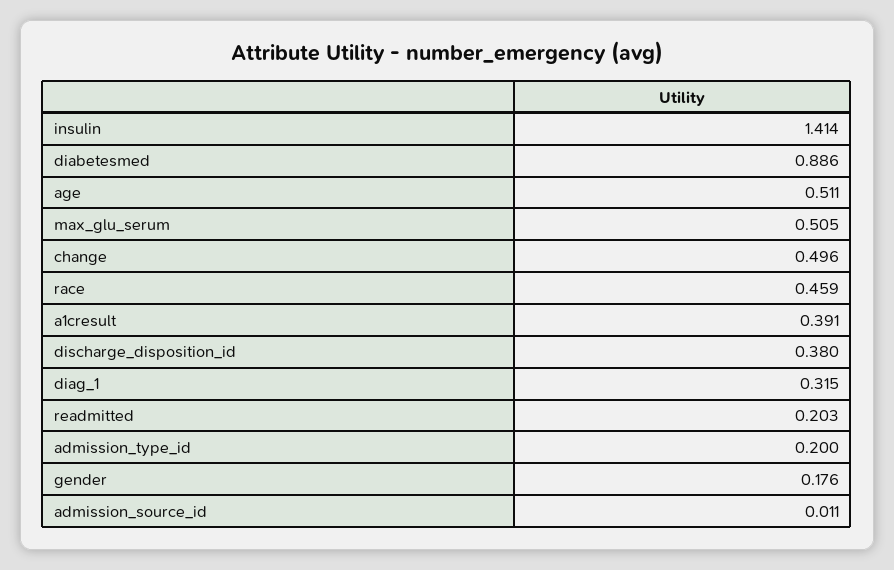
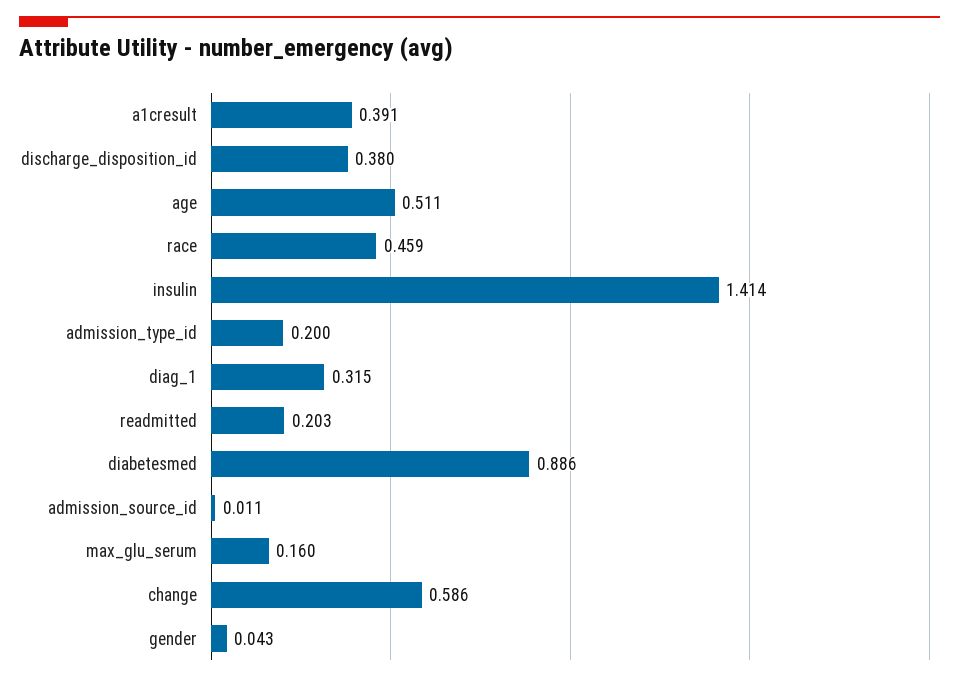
max_glu_serum: 0.505 -> 0.16
change: 0.496 -> 0.586
gender: 0.176 -> 0.043

